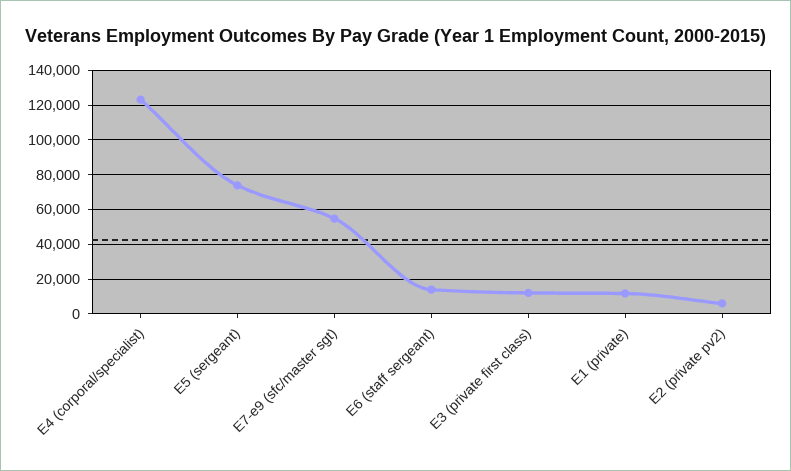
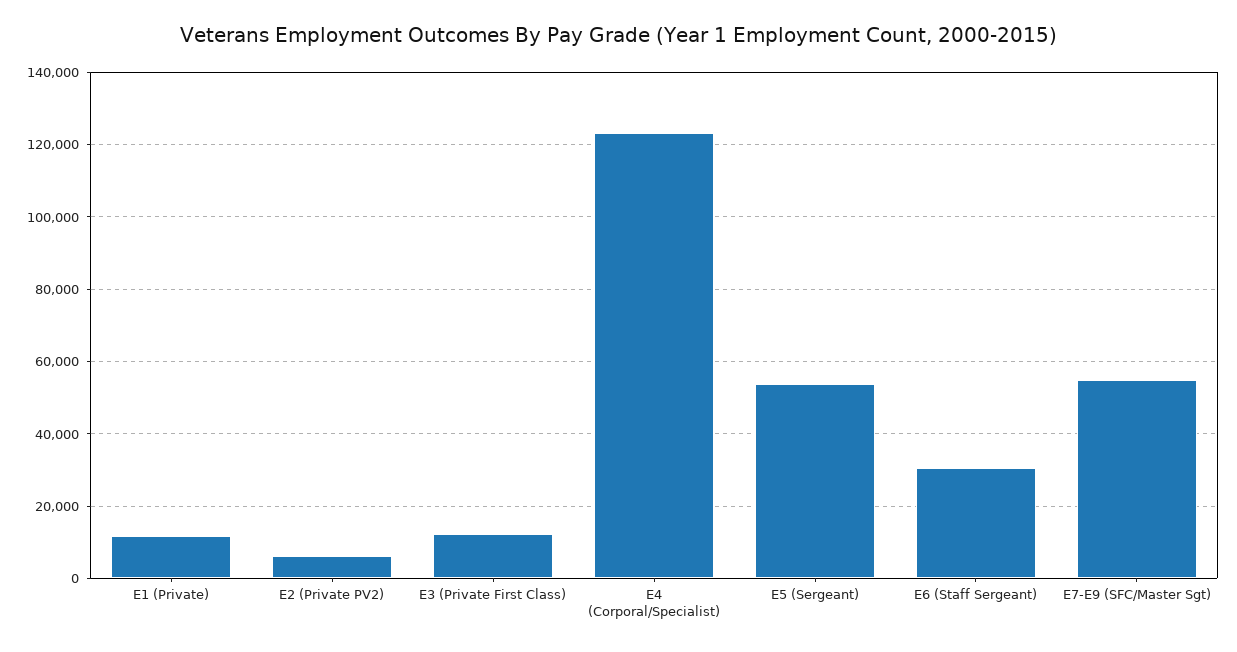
E5 (sergeant): 75000 -> 54000
E6 (staff sergeant): 15000 -> 30000

